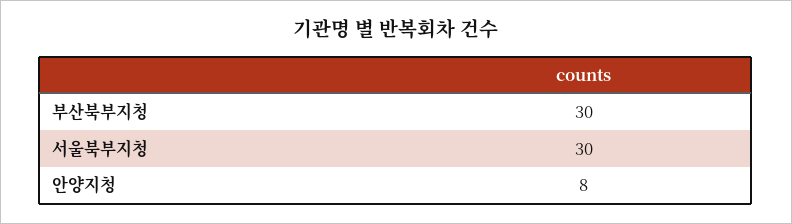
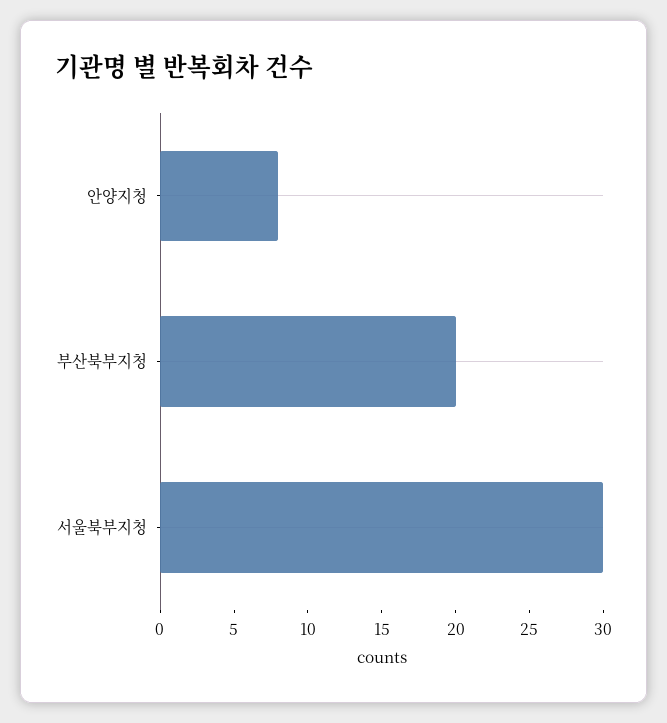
부산북부지청: 30 -> 20

